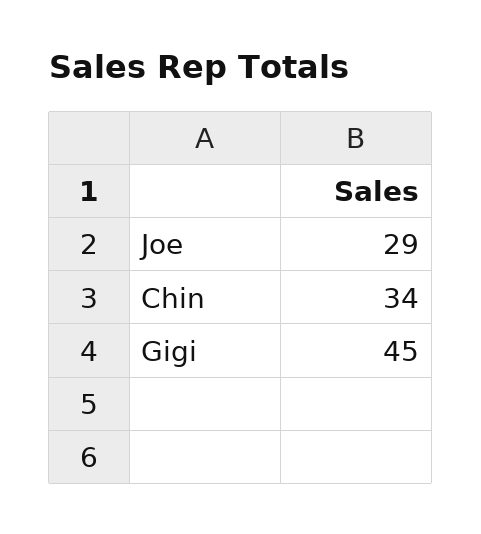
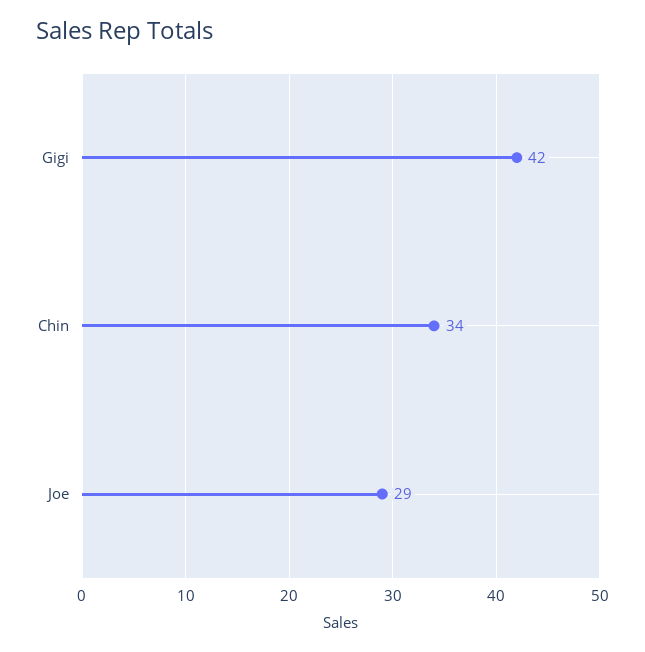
Gigi: 45 -> 42

